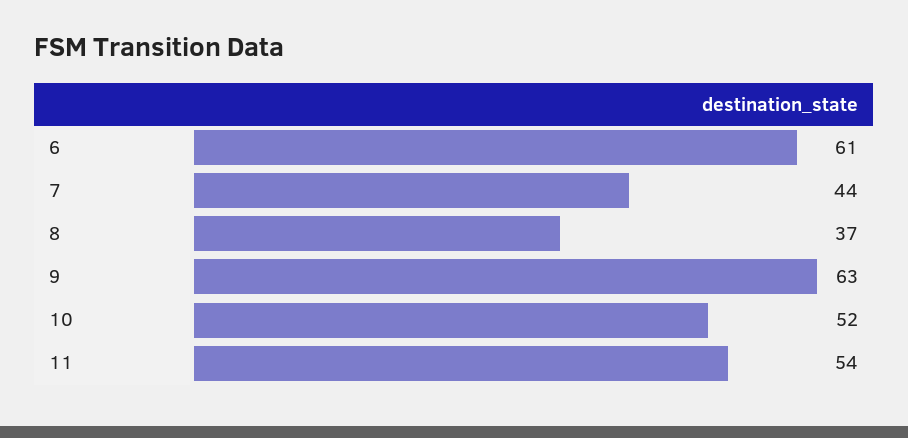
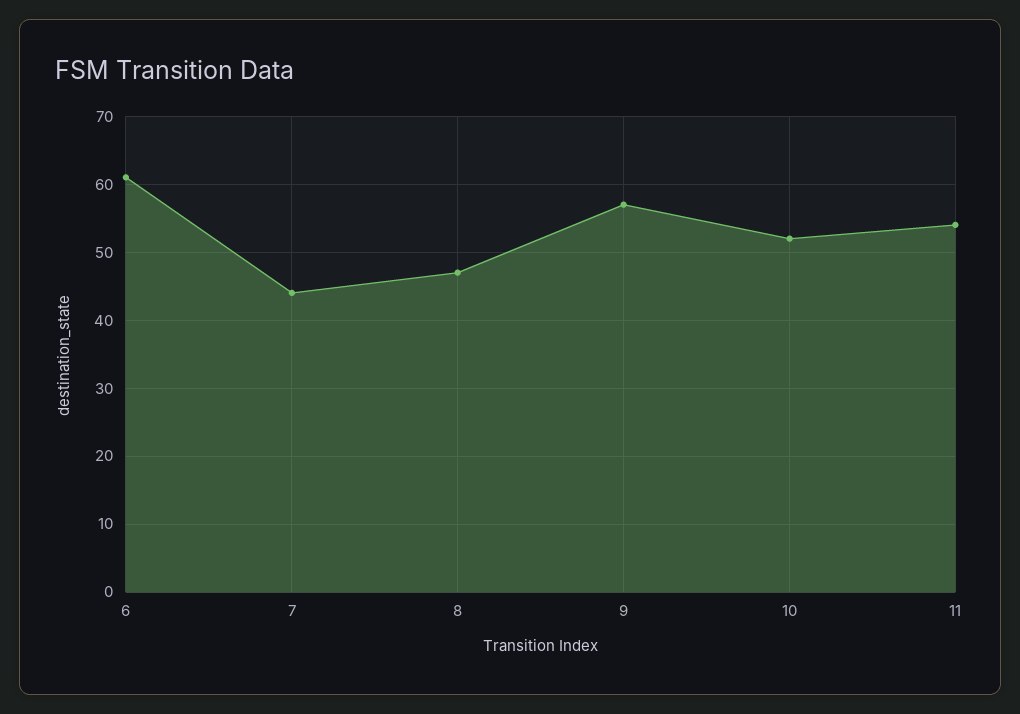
8: 37 -> 47
9: 63 -> 57

